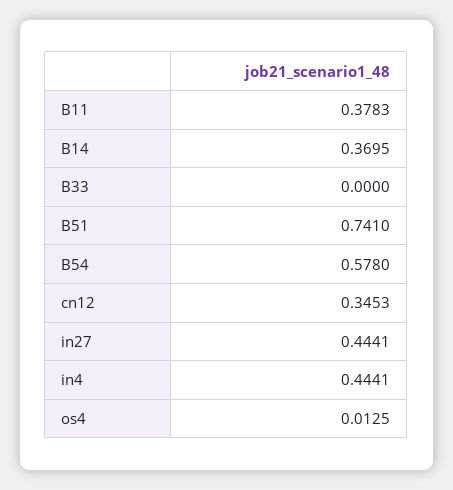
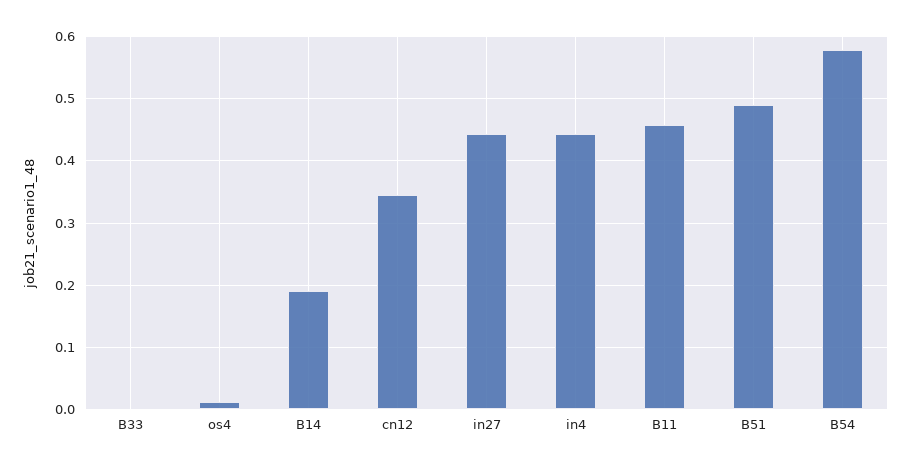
B11: 0.3783 -> 0.46
B14: 0.3695 -> 0.19
B51: 0.741 -> 0.49

